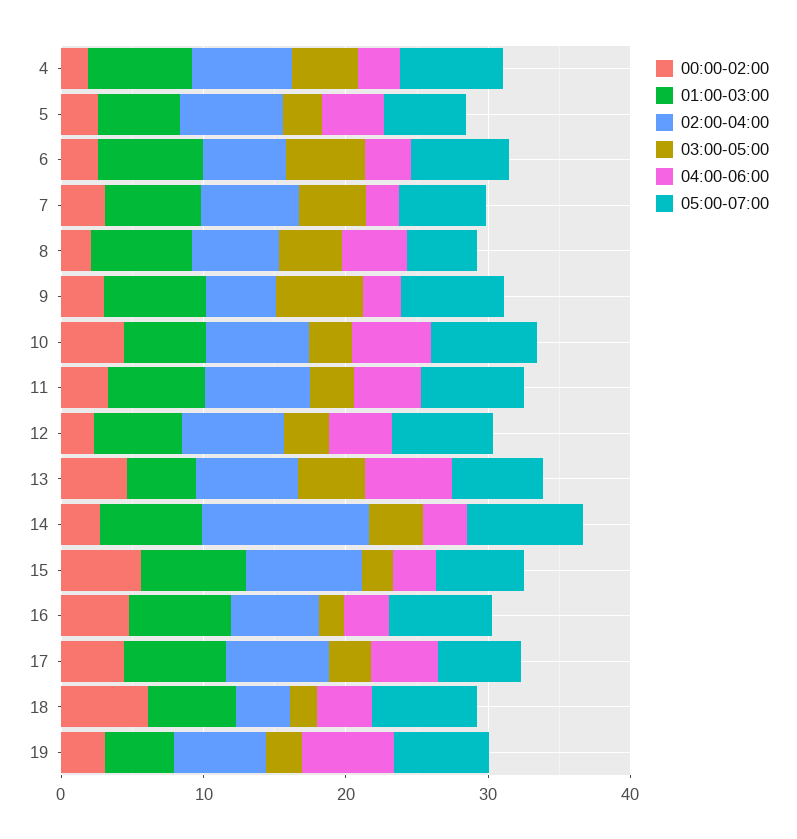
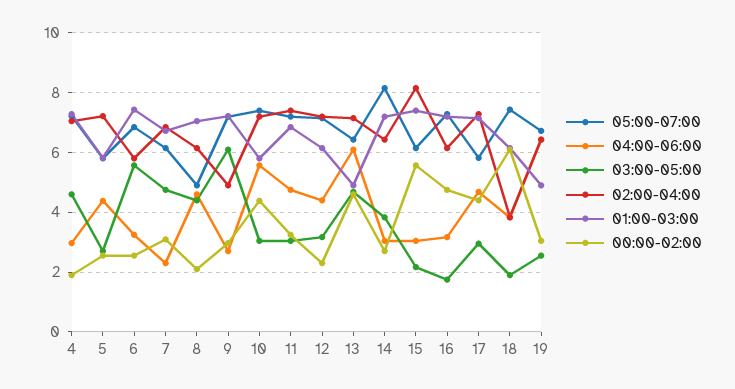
02:00-04:00, 14: 12 -> 6.5

